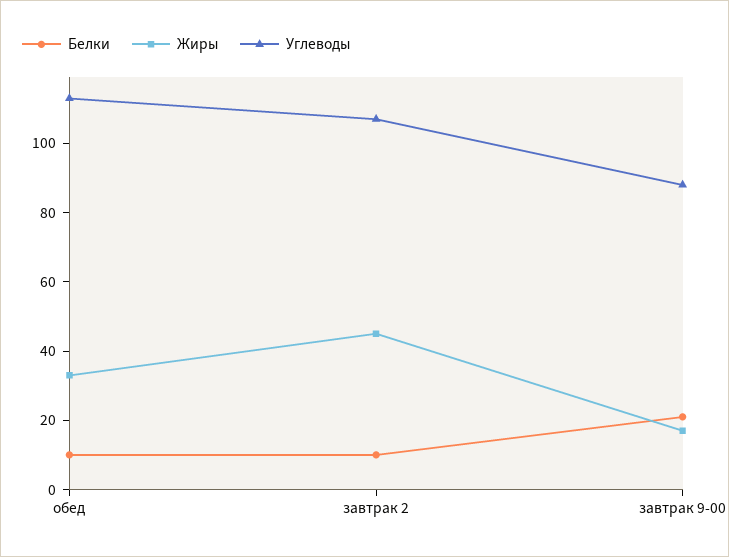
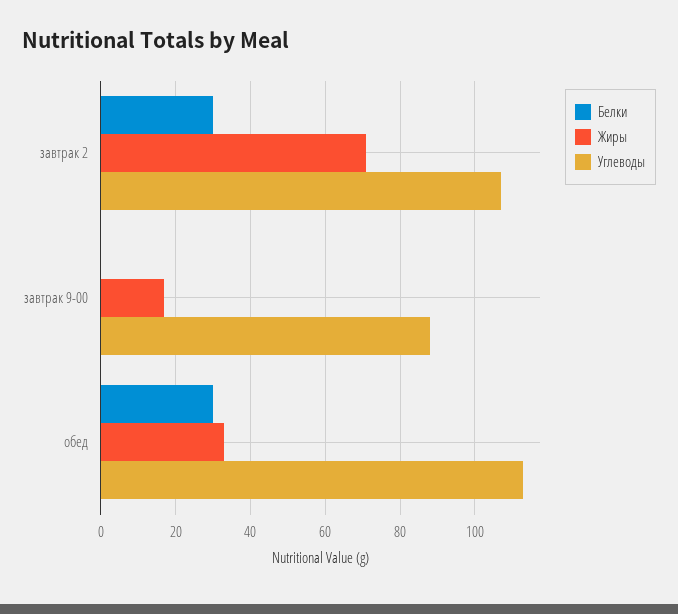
Белки, обед: 10 -> 30
Белки, завтрак 2: 10 -> 30
Жиры, завтрак 2: 45 -> 70
Белки, завтрак 9-00: 20 -> 0

